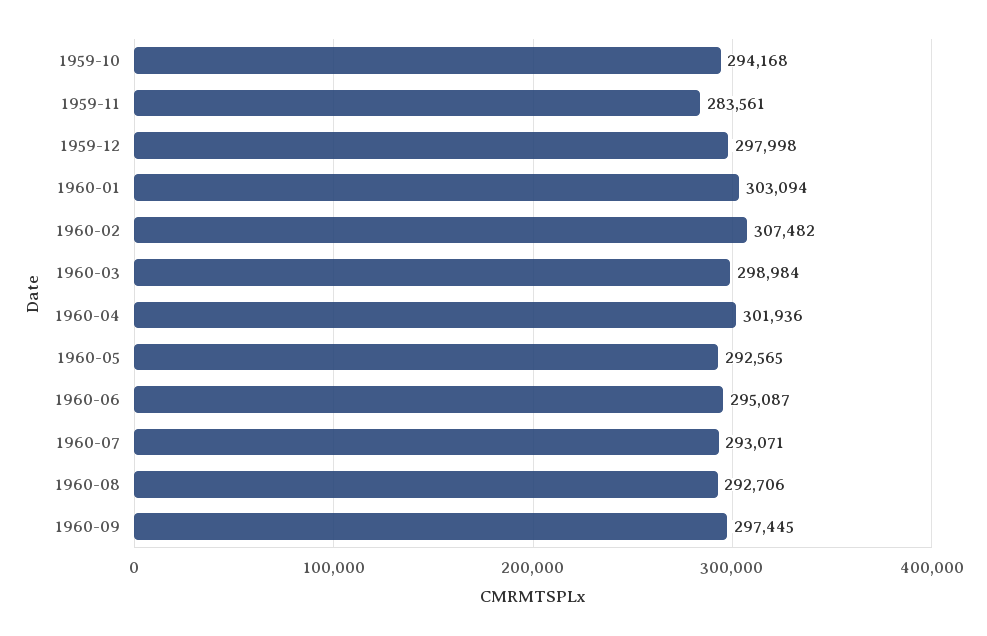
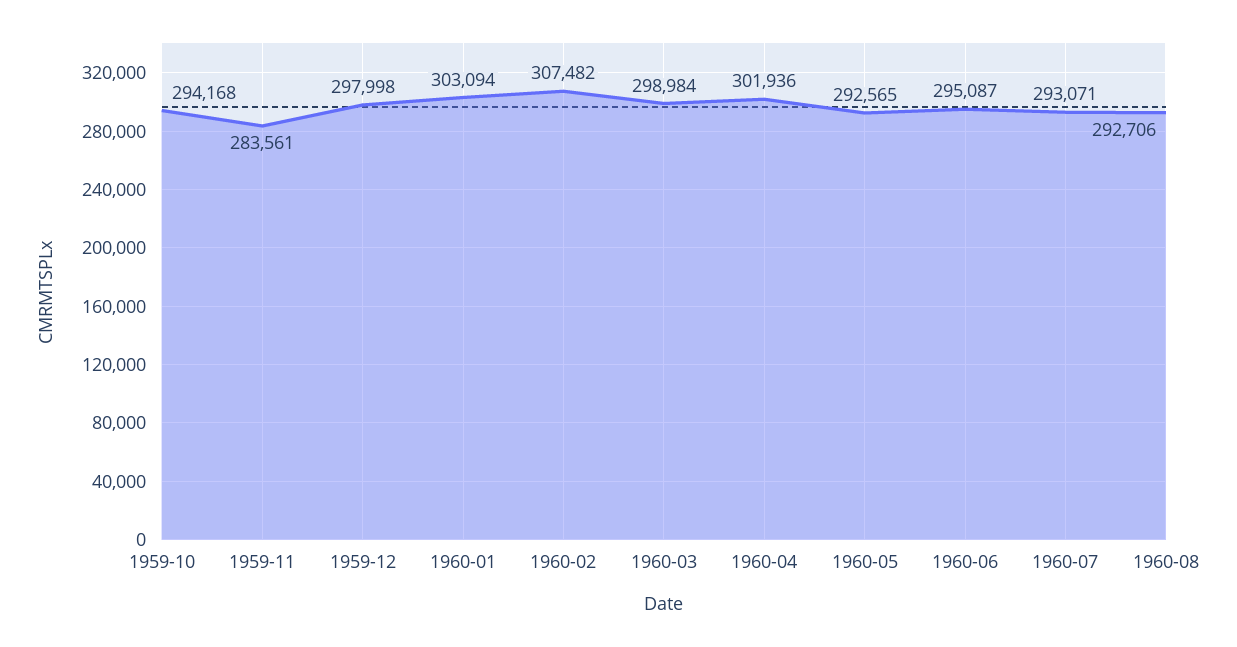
1960-09: 297445 -> none

